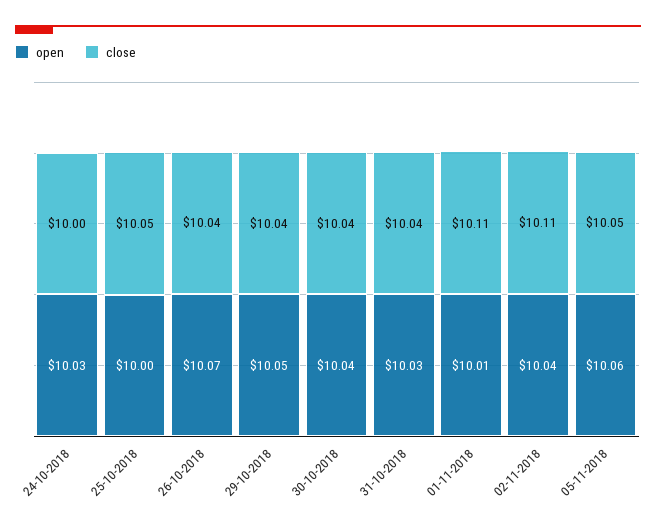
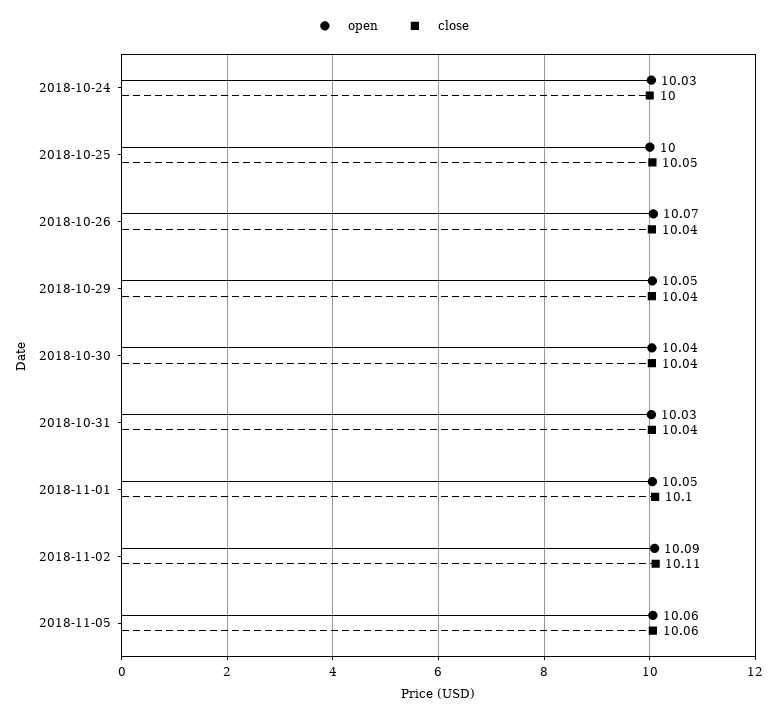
open, 01-11-2018: 10.01 -> 10.05
close, 01-11-2018: 10.11 -> 10.1
open, 02-11-2018: 10.04 -> 10.09
close, 05-11-2018: 10.05 -> 10.06

